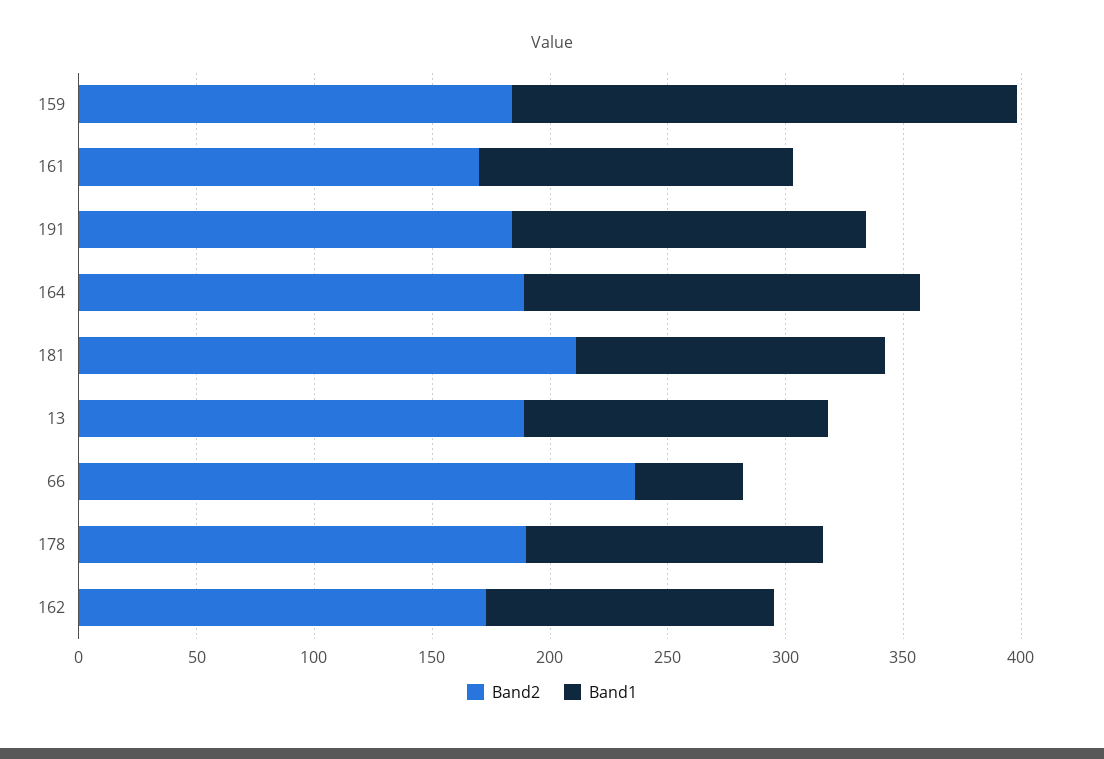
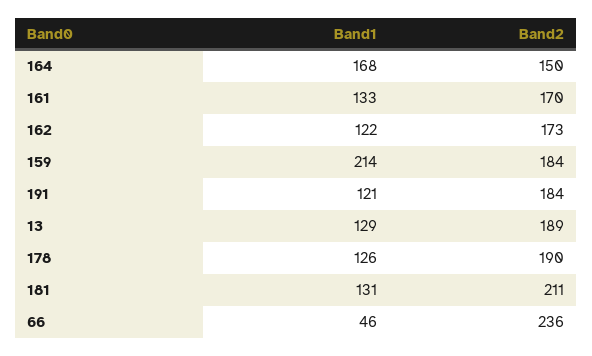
Band1, 191: 150 -> 121
Band2, 164: 190 -> 150

